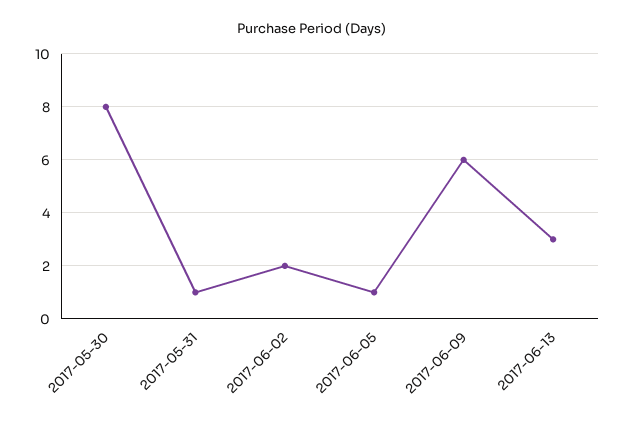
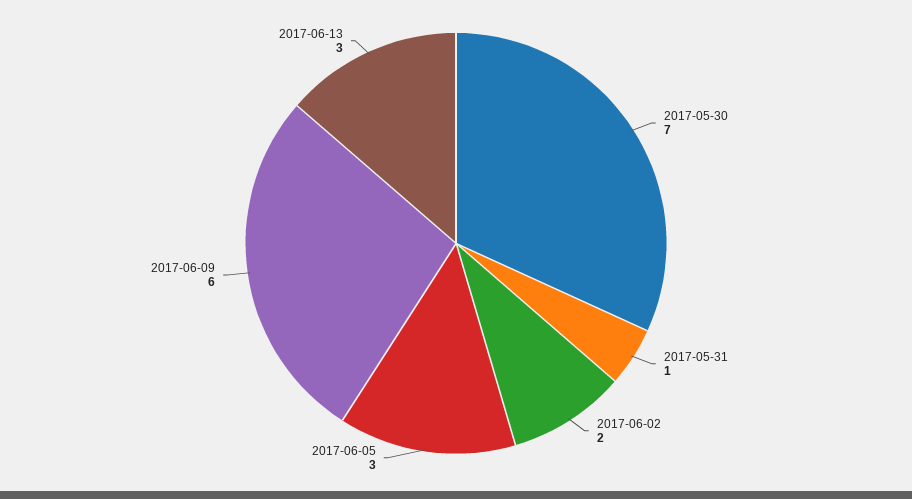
2017-05-30: 8 -> 7
2017-06-05: 1 -> 3

